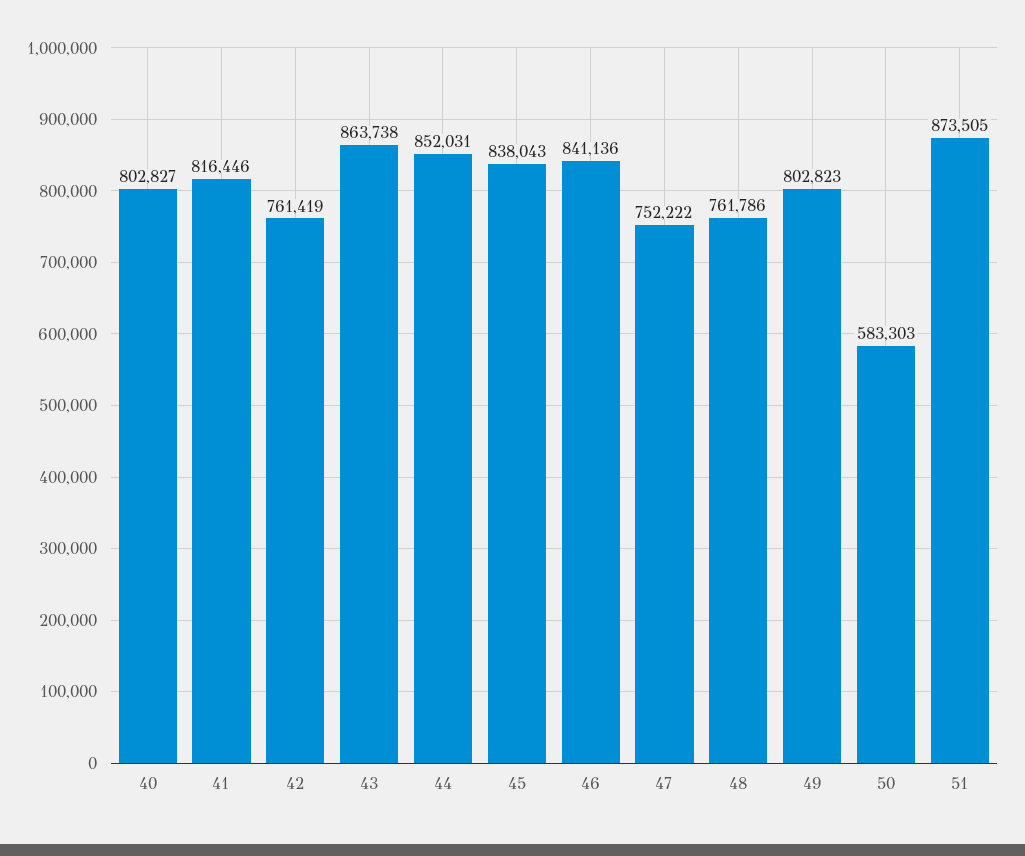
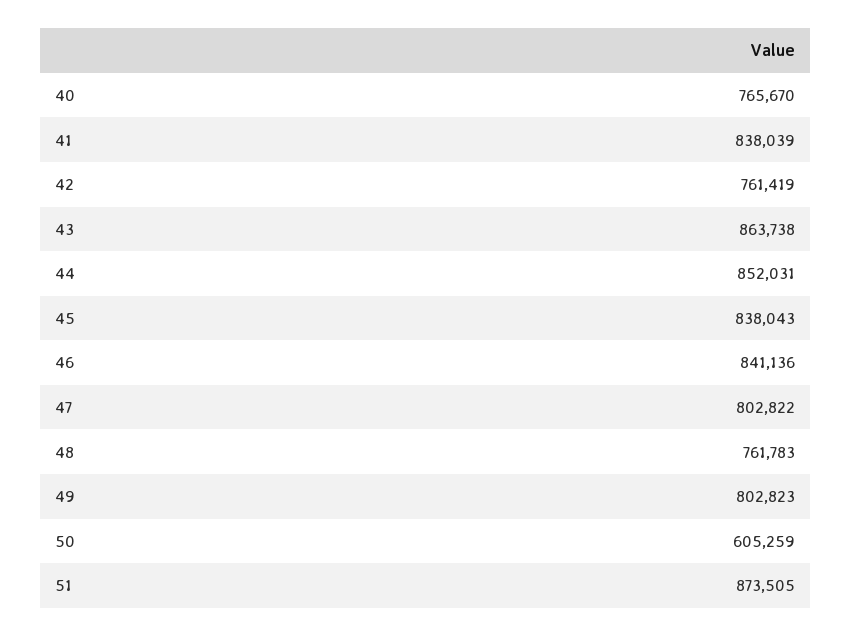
40: 802827 -> 765670
41: 816446 -> 838039
47: 752222 -> 802822
48: 761786 -> 761783
50: 583303 -> 605259

